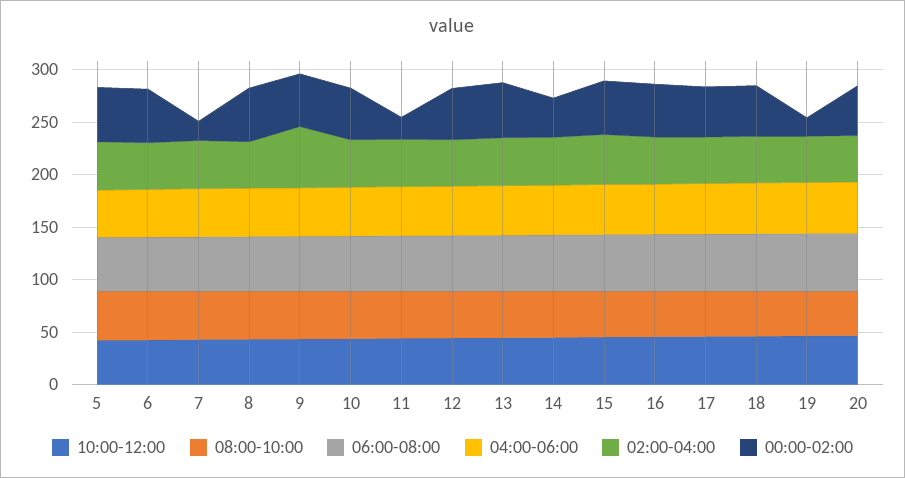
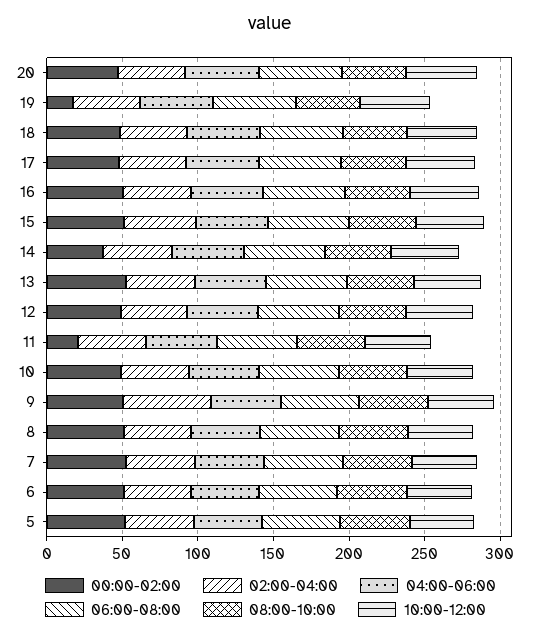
00:00-02:00, 7: 20 -> 50

